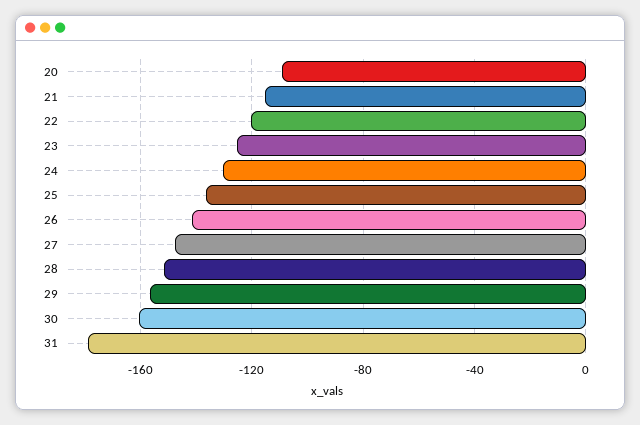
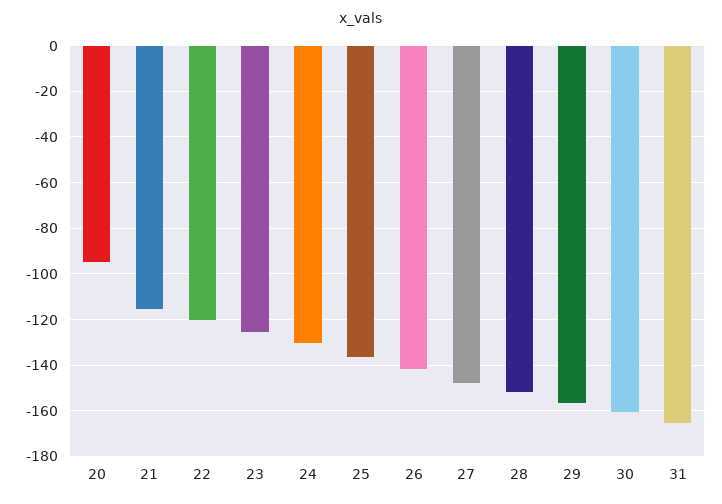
20: -110 -> -95
31: -180 -> -165

